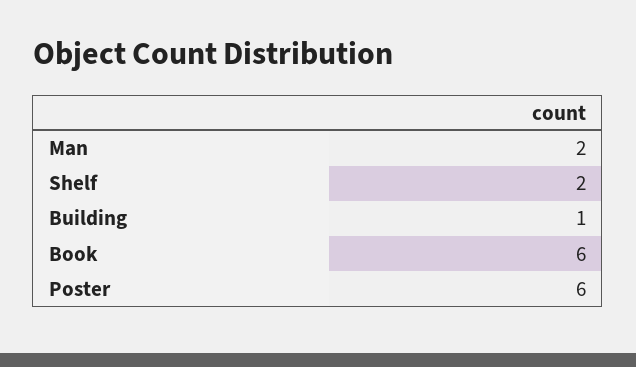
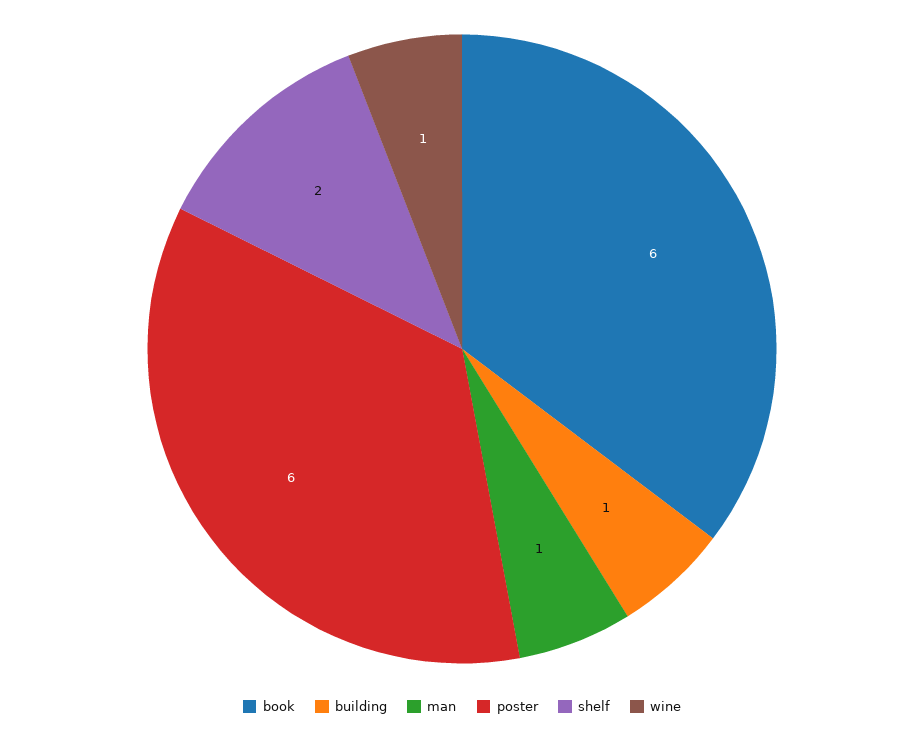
Man: 2 -> 1
wine: none -> 1

